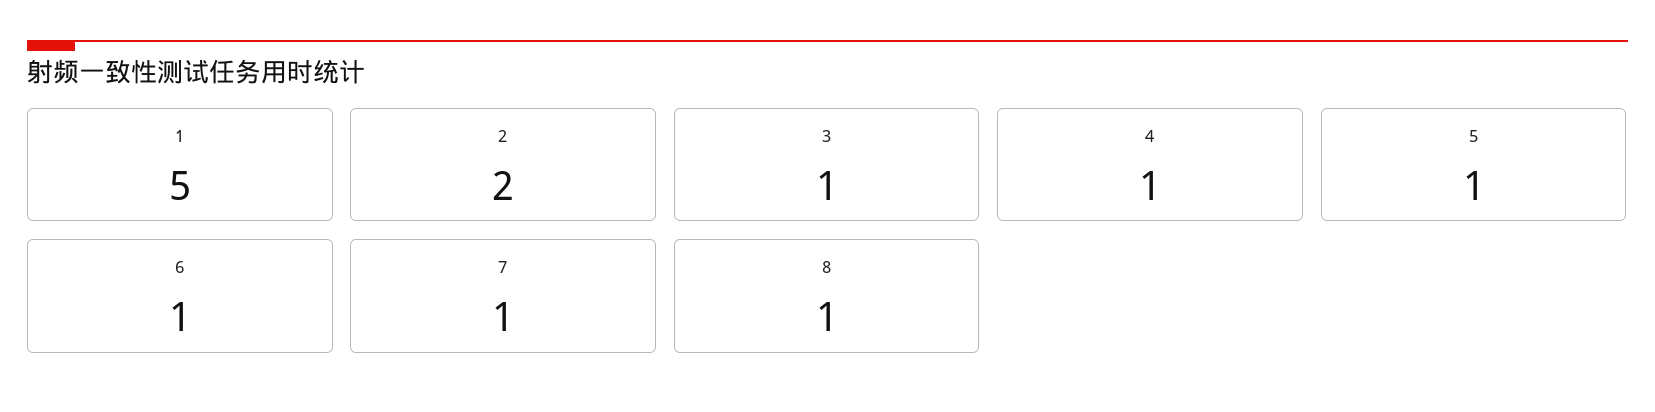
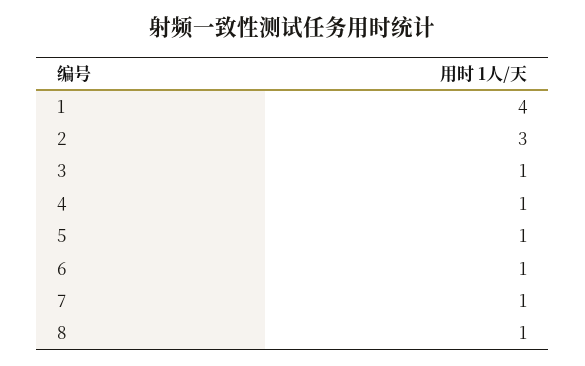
1: 5 -> 4
2: 2 -> 3

